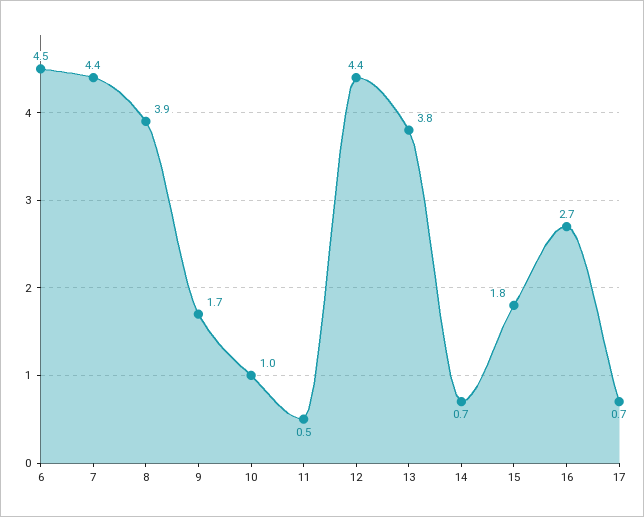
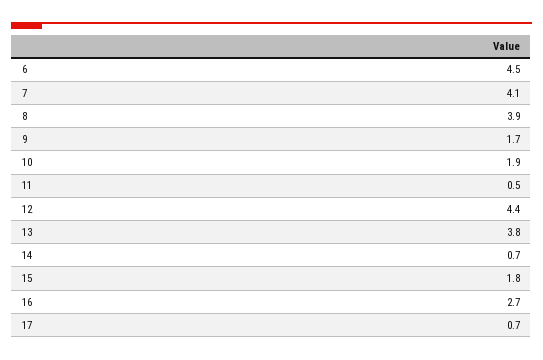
7: 4.4 -> 4.1
10: 1 -> 1.9

